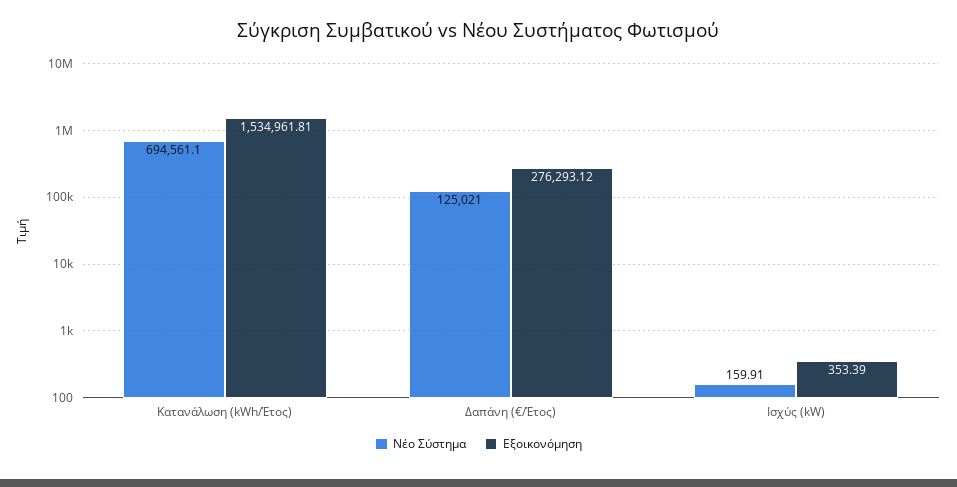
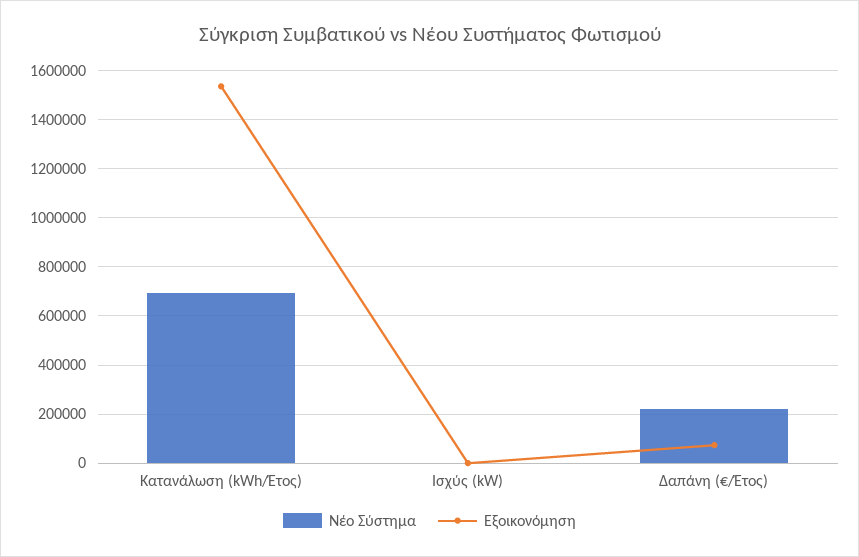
Νέο Σύστημα, Δαπάνη (€/Έτος): 125021 -> 225000
Εξοικονόμηση, Δαπάνη (€/Έτος): 276293.12 -> 75000

